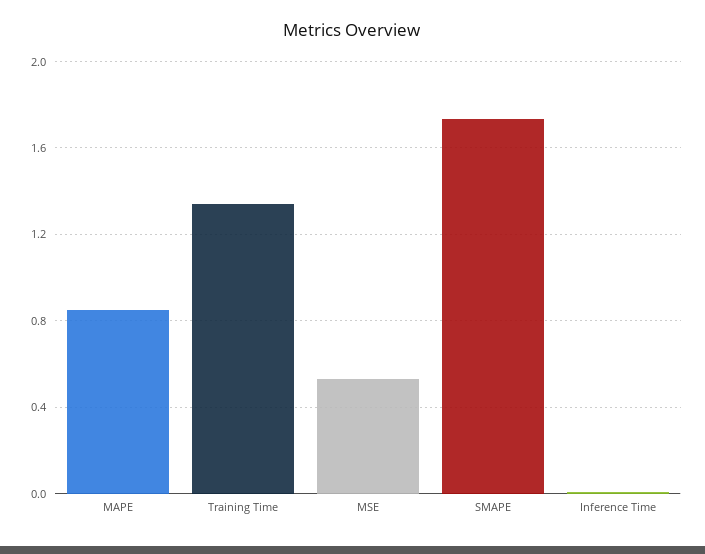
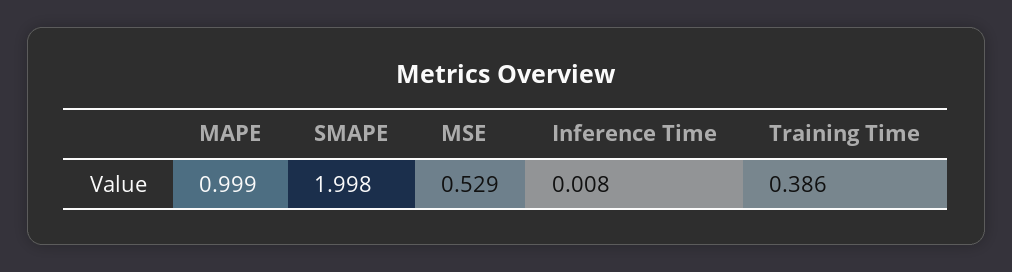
MAPE: 0.85 -> 0.999
Training Time: 1.35 -> 0.386
SMAPE: 1.75 -> 1.998

